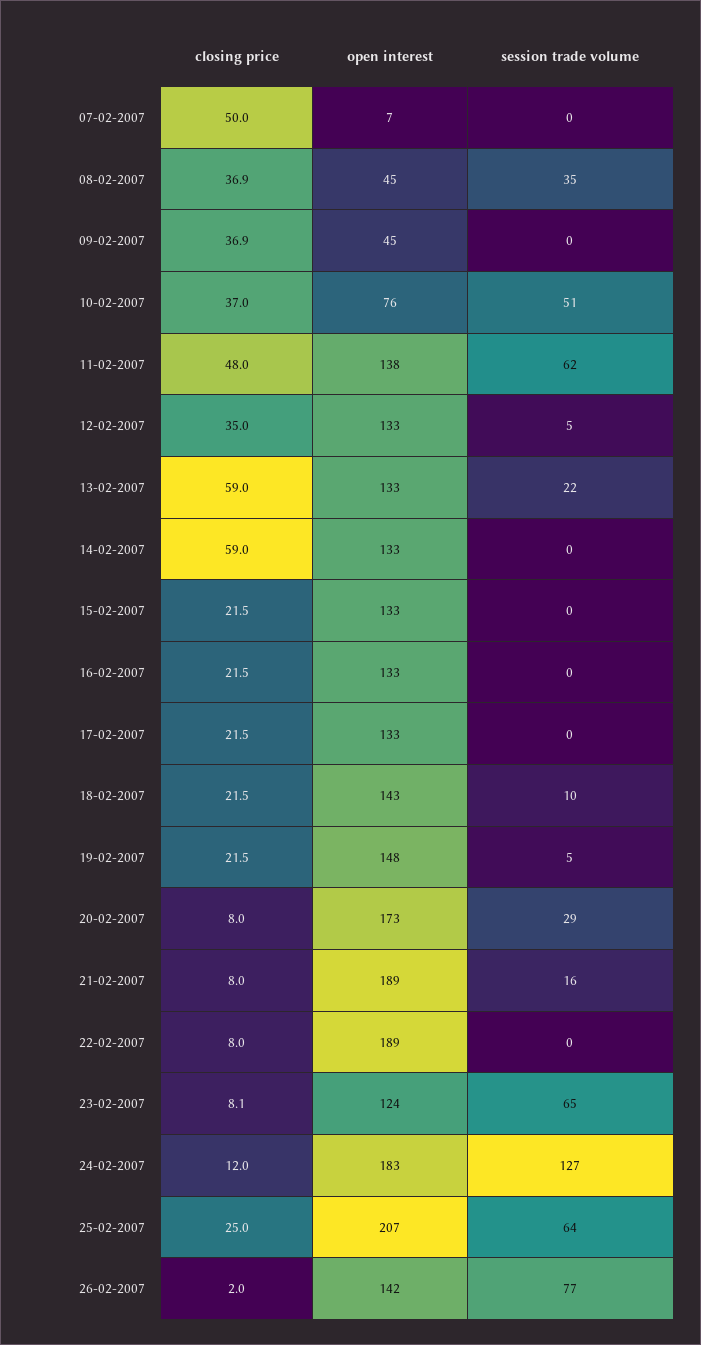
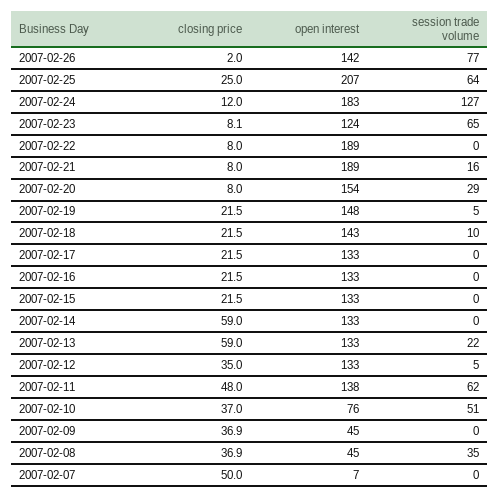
open interest, 20-02-2007: 173 -> 154

